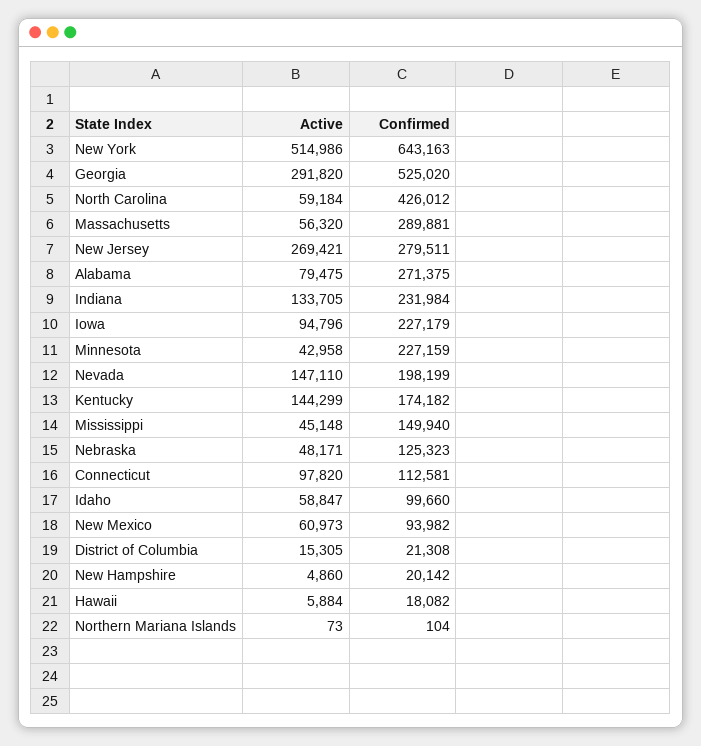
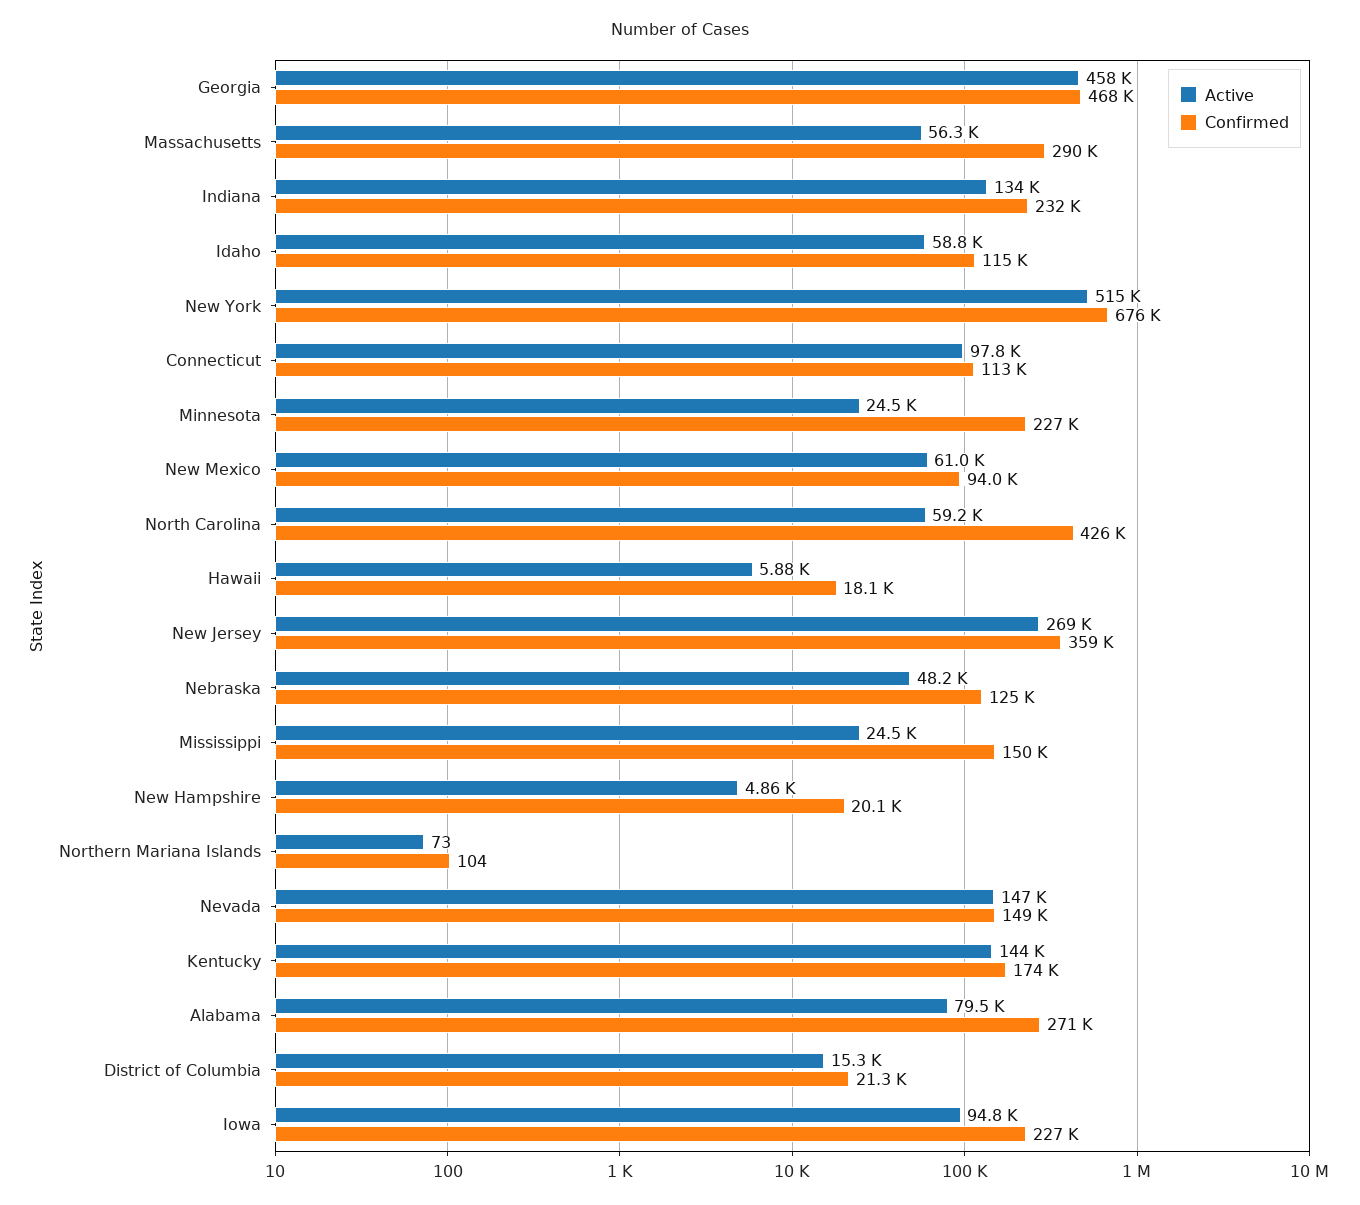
Confirmed, New York: 643163 -> 676000
Active, Georgia: 291820 -> 458000
Confirmed, Georgia: 525020 -> 468000
Confirmed, New Jersey: 279511 -> 359000
Active, Minnesota: 42958 -> 24500
Confirmed, Nevada: 198199 -> 149000
Active, Mississippi: 45148 -> 24500
Confirmed, Idaho: 99660 -> 115000

